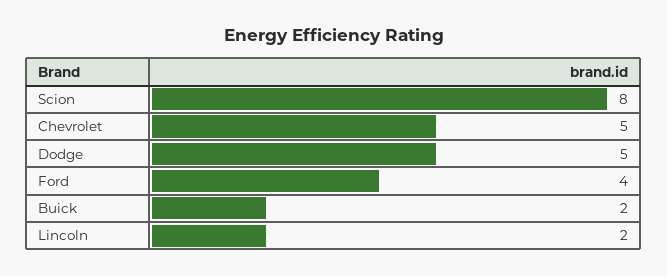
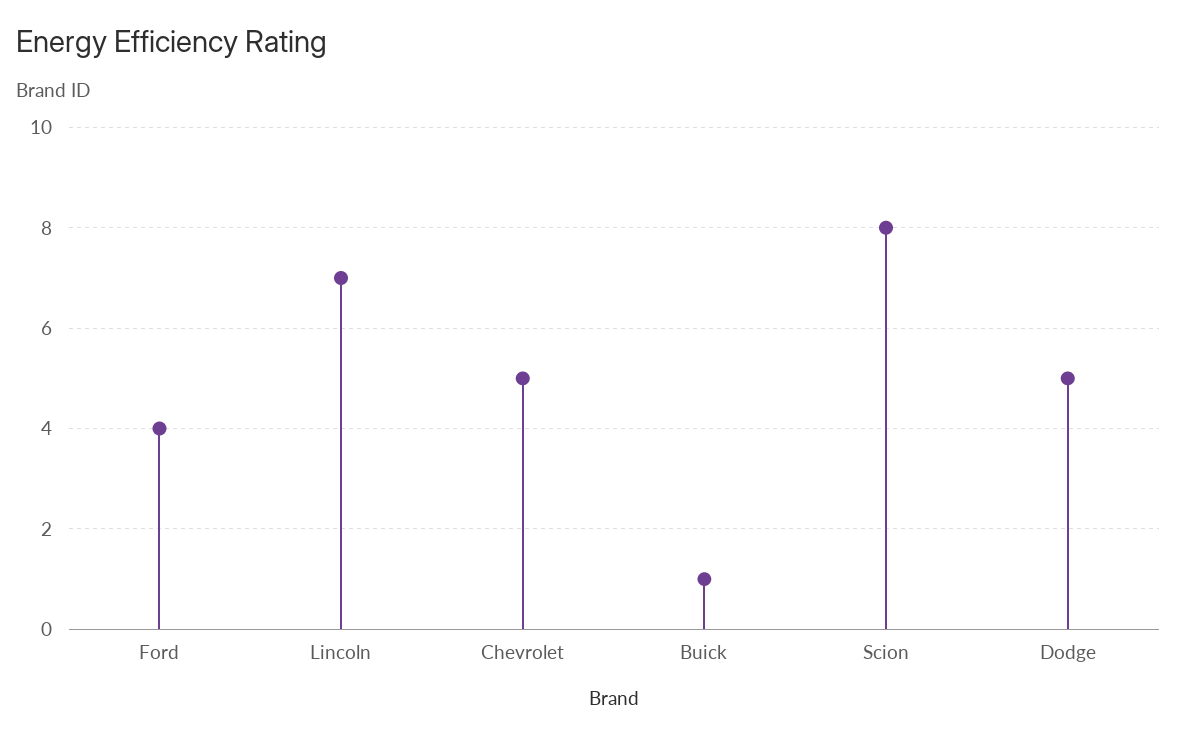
Buick: 2 -> 1
Lincoln: 2 -> 7

